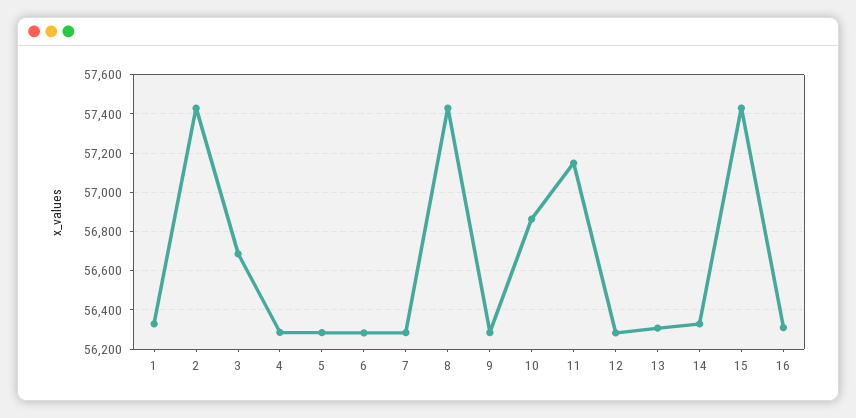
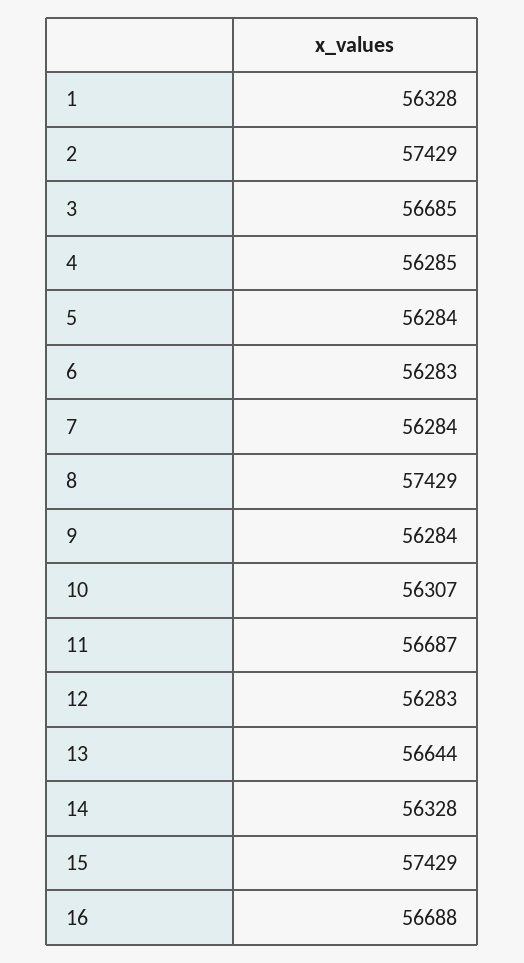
10: 56850 -> 56307
11: 57150 -> 56687
13: 56300 -> 56644
16: 56300 -> 56688

